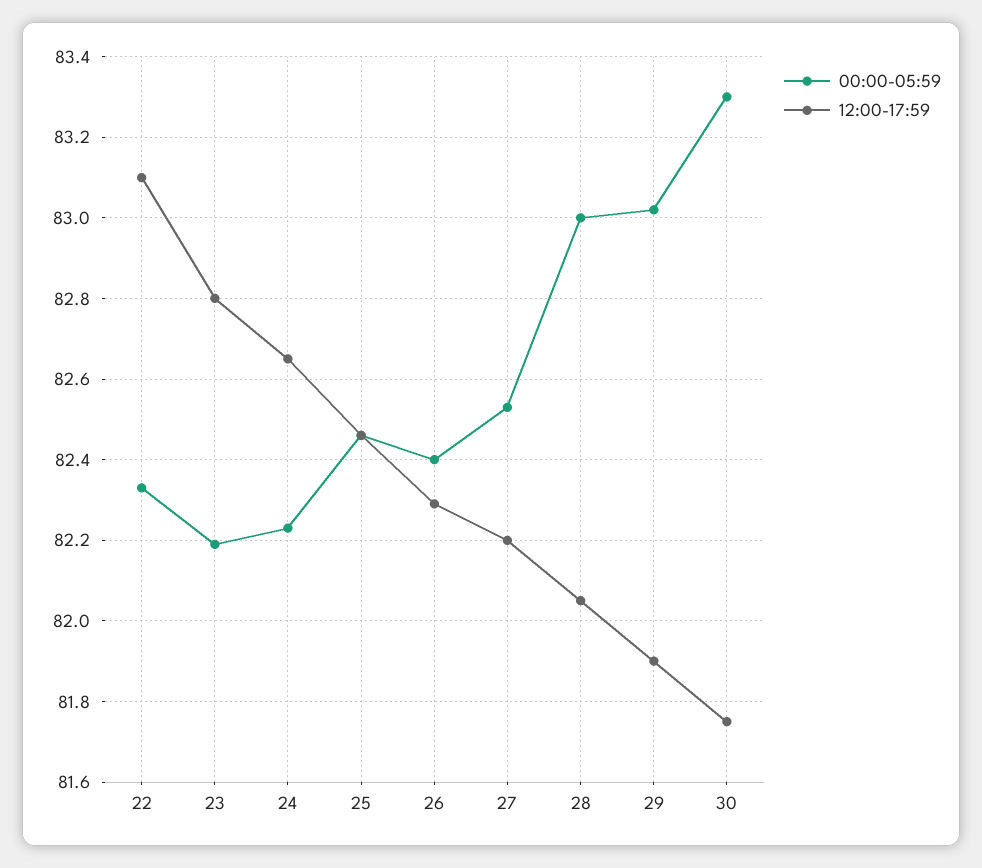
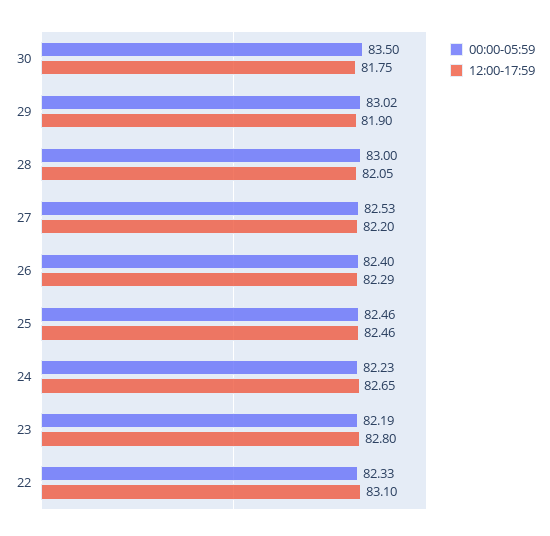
00:00-05:59, 30: 83.3 -> 83.5

